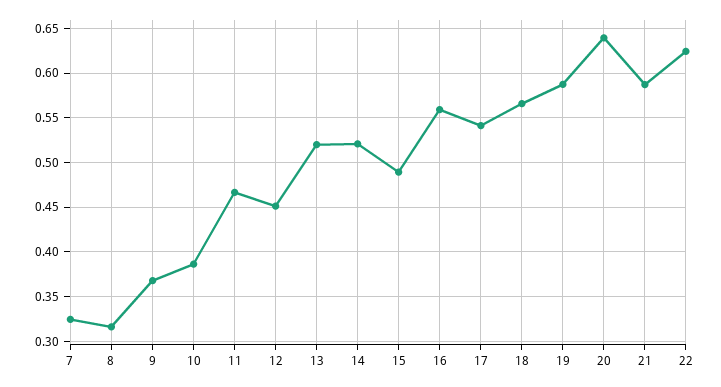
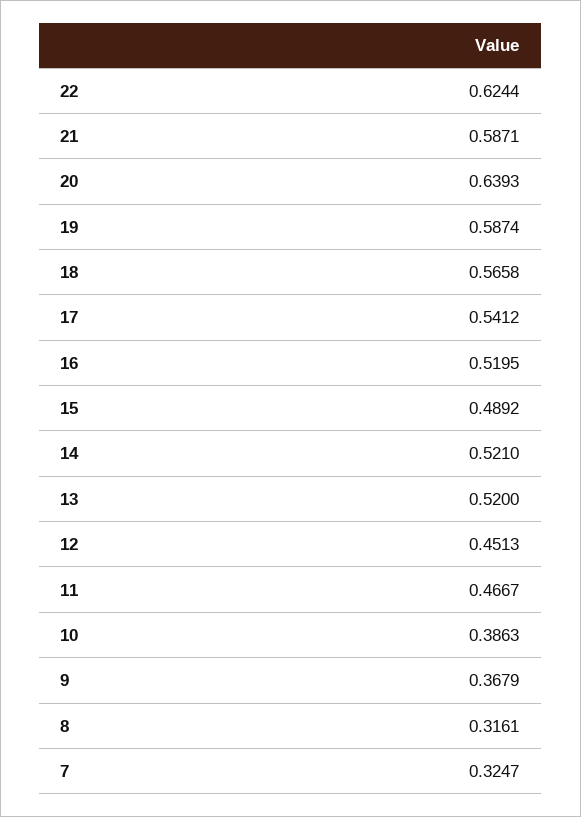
16: 0.56 -> 0.5195

